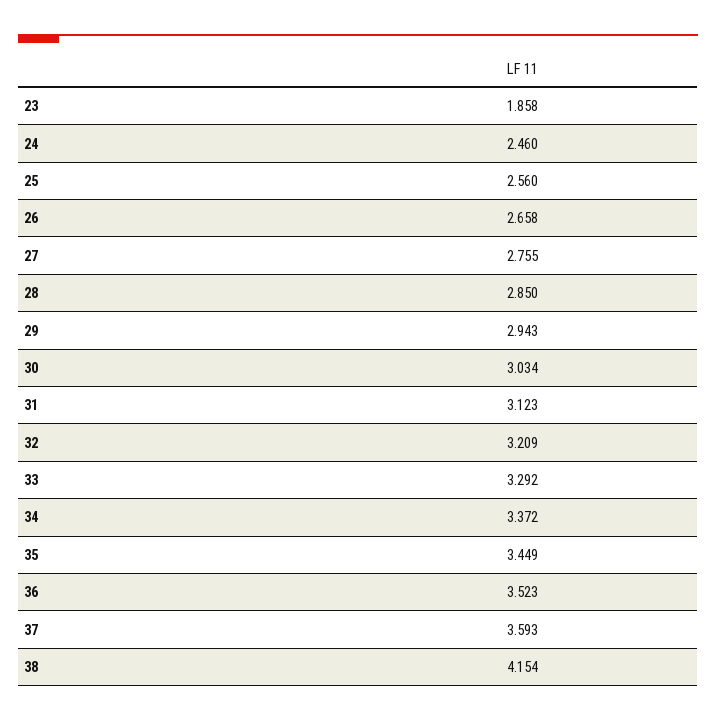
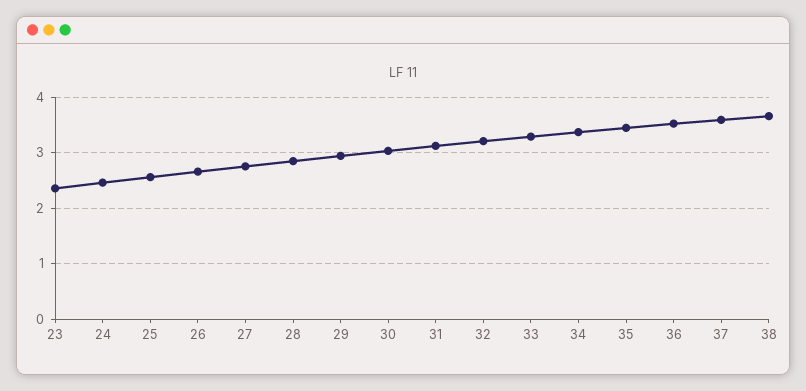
23: 1.858 -> 2.4
38: 4.154 -> 3.6

